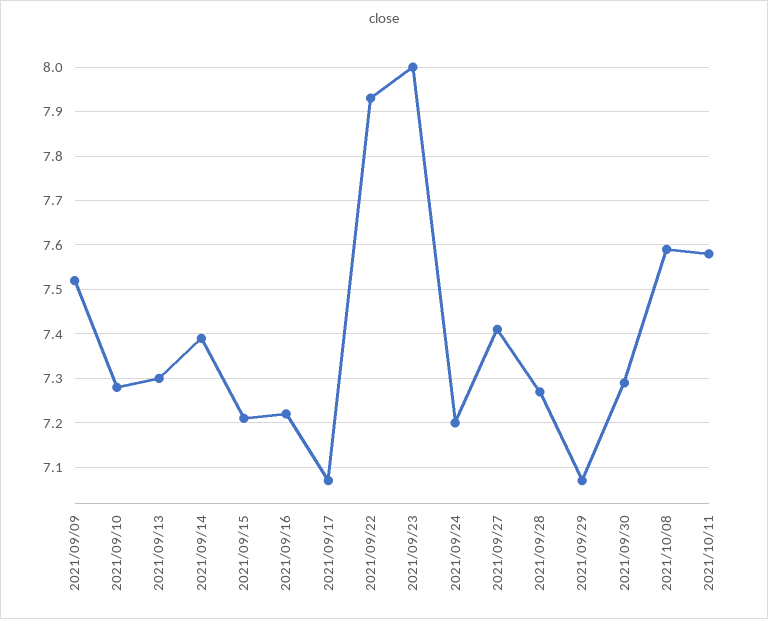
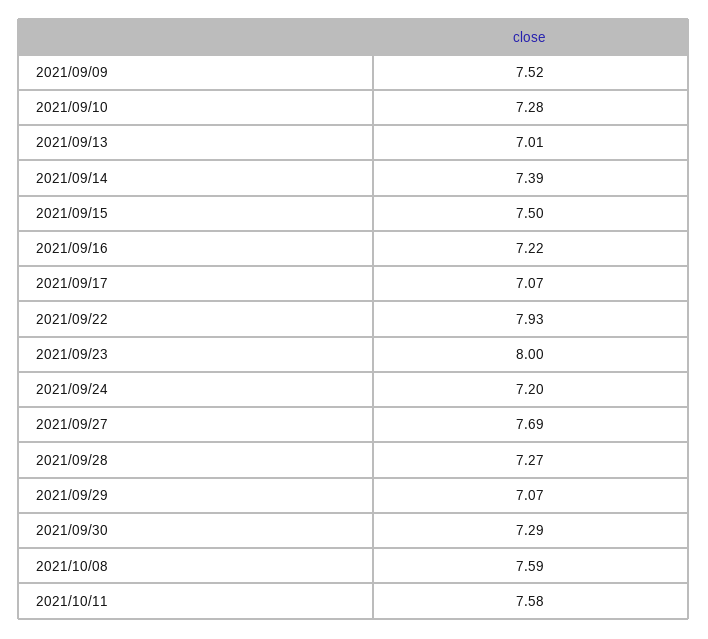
2021/09/13: 7.3 -> 7.01
2021/09/15: 7.2 -> 7.5
2021/09/27: 7.4 -> 7.69

